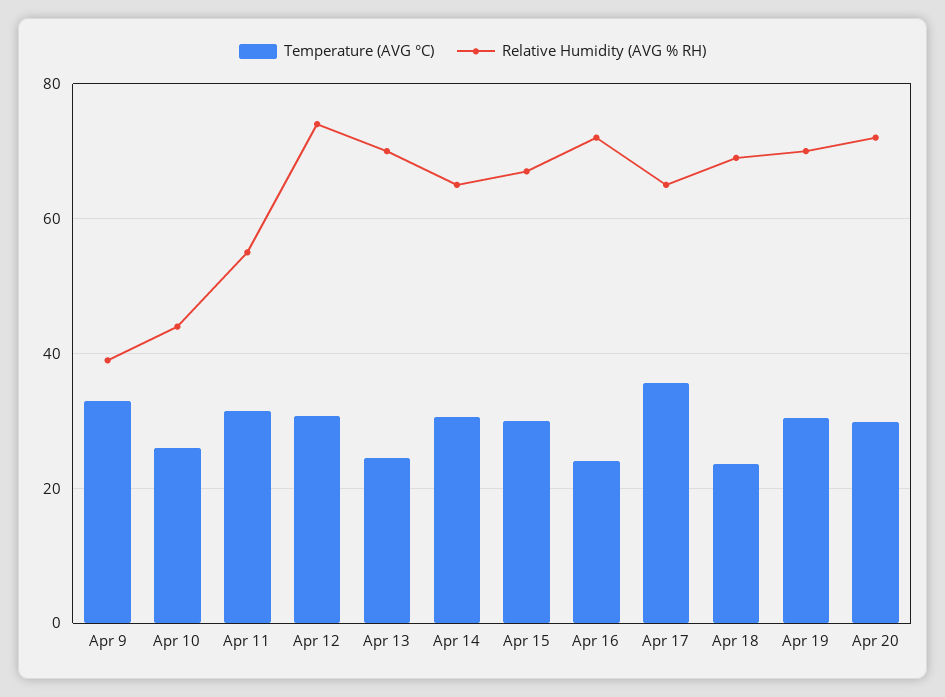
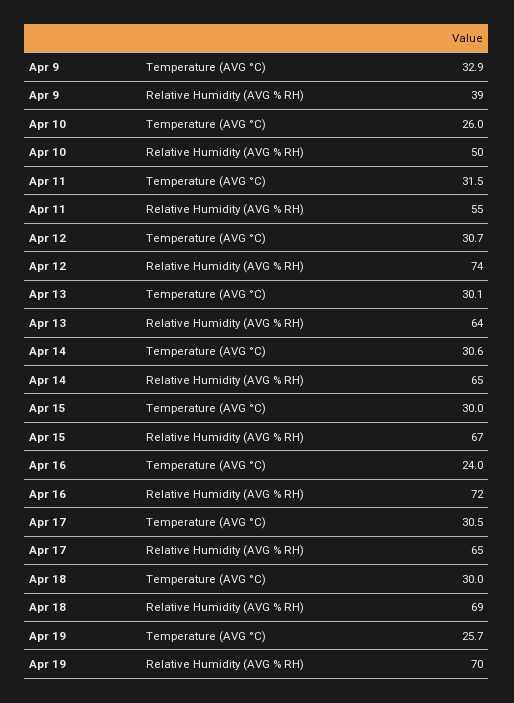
Relative Humidity (AVG % RH), Apr 10: 44 -> 50
Temperature (AVG °C), Apr 13: 24 -> 30.1
Relative Humidity (AVG % RH), Apr 13: 70 -> 64
Temperature (AVG °C), Apr 17: 36 -> 30.5
Temperature (AVG °C), Apr 18: 24 -> 30
Temperature (AVG °C), Apr 19: 30 -> 25.7
Temperature (AVG °C), Apr 20: 30 -> none
Relative Humidity (AVG % RH), Apr 20: 72 -> none

